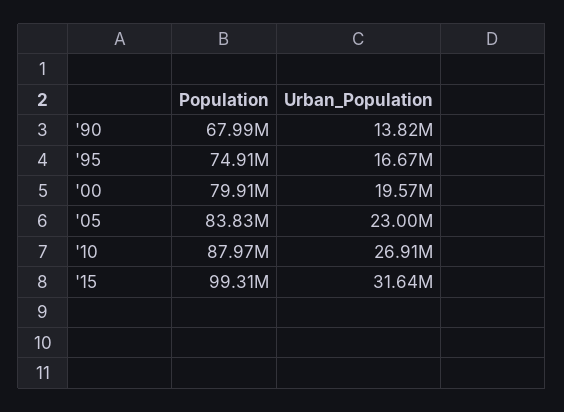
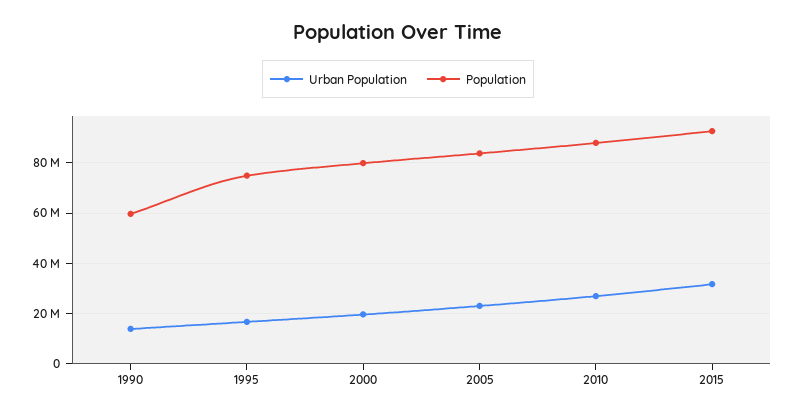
Population, '90: 67990000 -> 60000000
Population, '15: 99310000 -> 92500000

